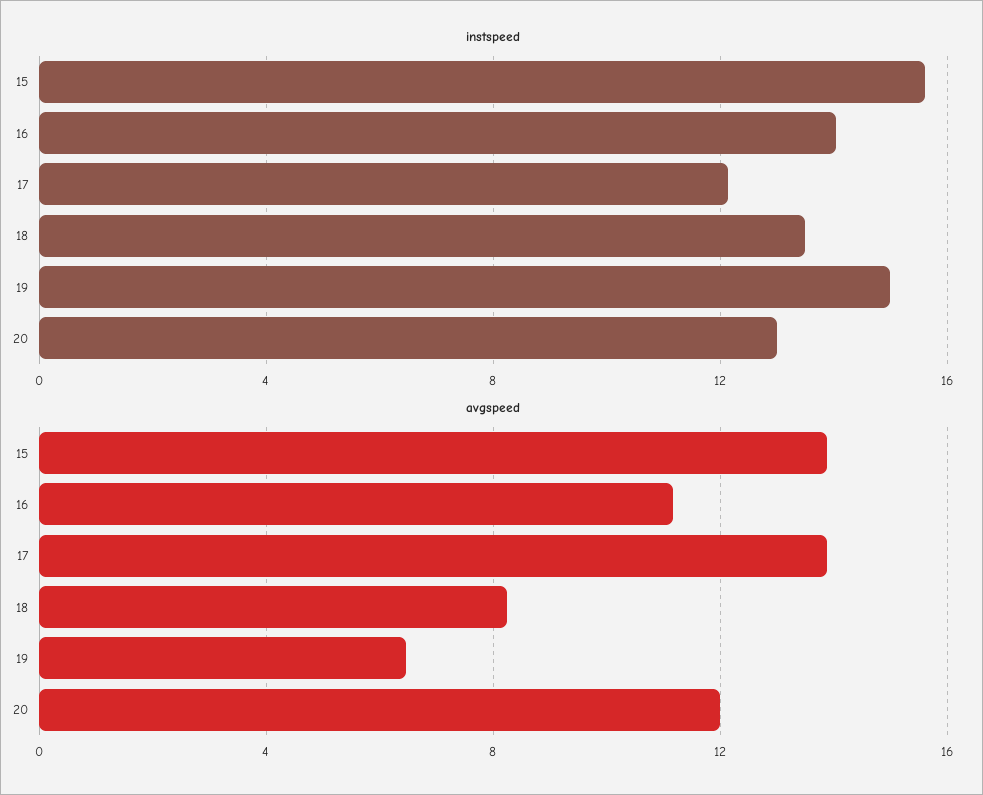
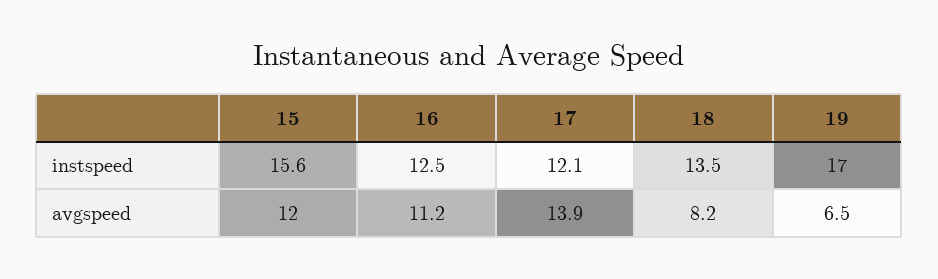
instspeed, 16: 14 -> 12.5
instspeed, 19: 15 -> 17
instspeed, 20: 13 -> none
avgspeed, 15: 14 -> 12
avgspeed, 20: 12 -> none

